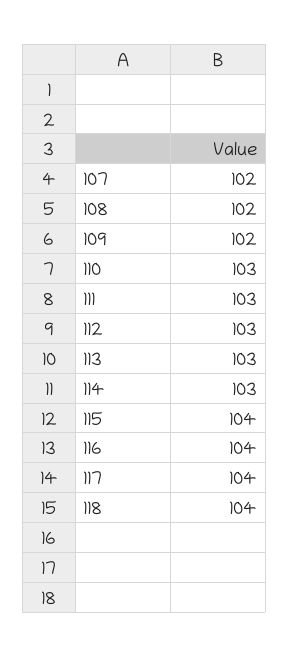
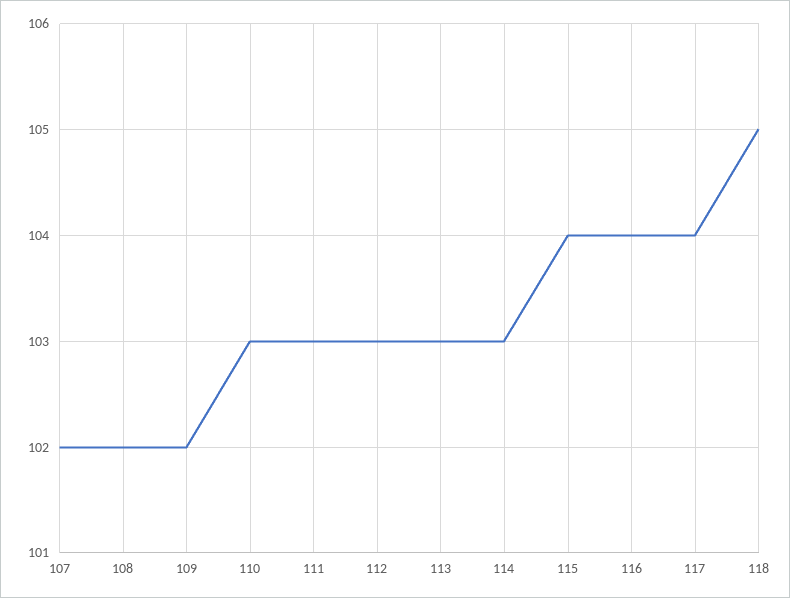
118: 104 -> 105

